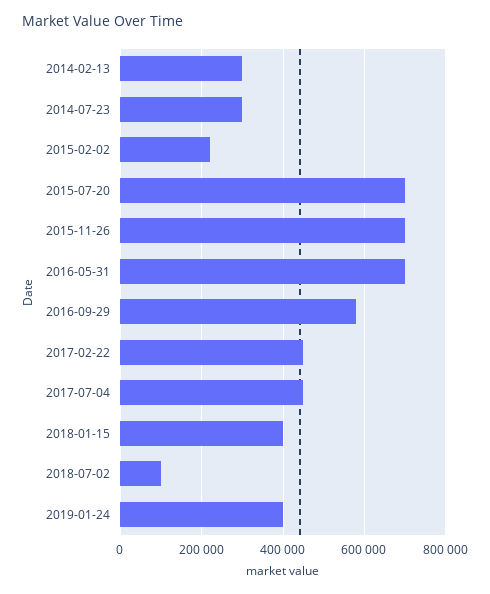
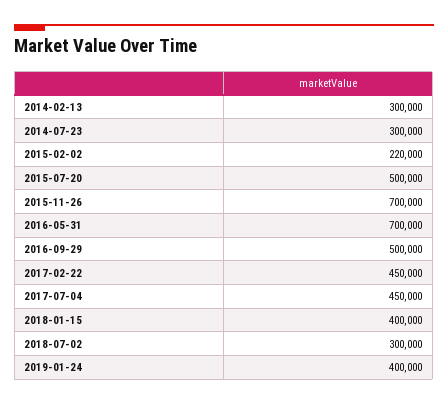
2015-07-20: 700000 -> 500000
2016-09-29: 580000 -> 500000
2018-07-02: 100000 -> 300000

